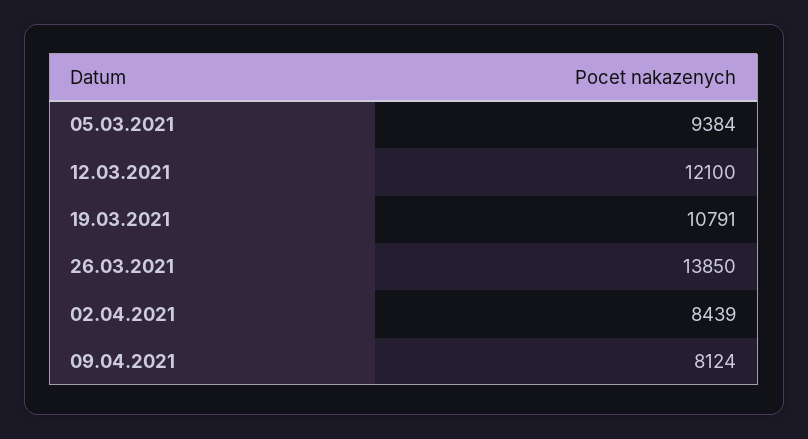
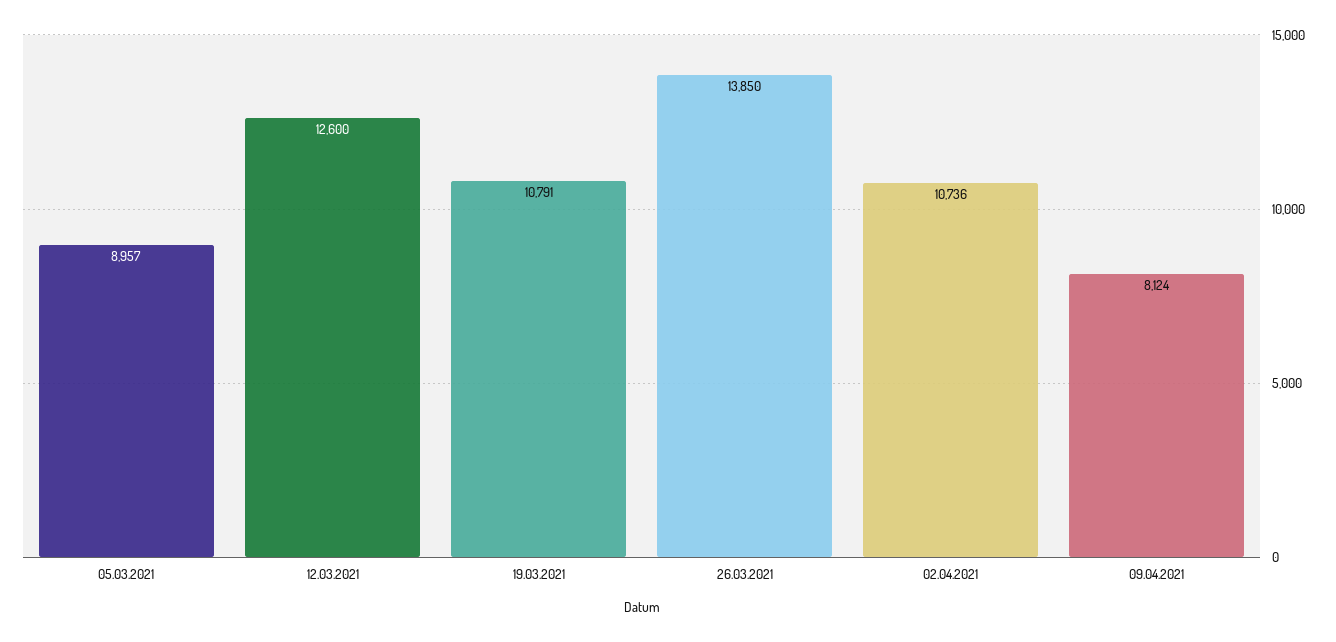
05.03.2021: 9384 -> 8957
12.03.2021: 12100 -> 12600
02.04.2021: 8439 -> 10736

